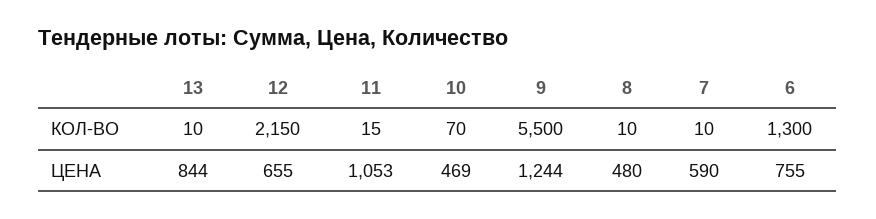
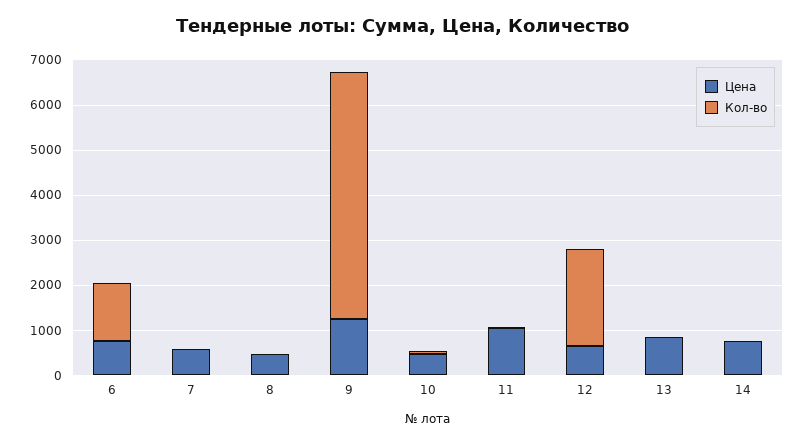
ЦЕНА, 14: none -> 800
КОЛ-ВО, 14: none -> 0

